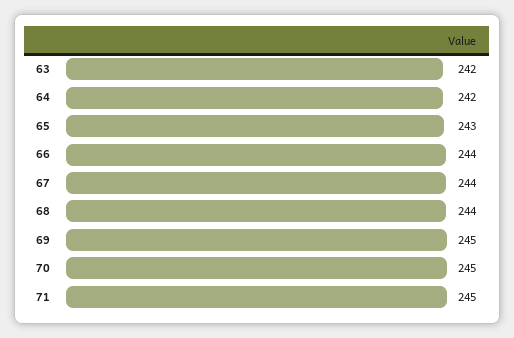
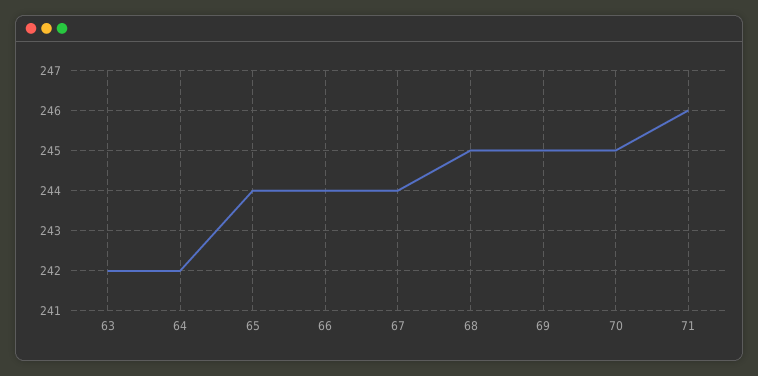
65: 243 -> 244
68: 244 -> 245
71: 245 -> 246

